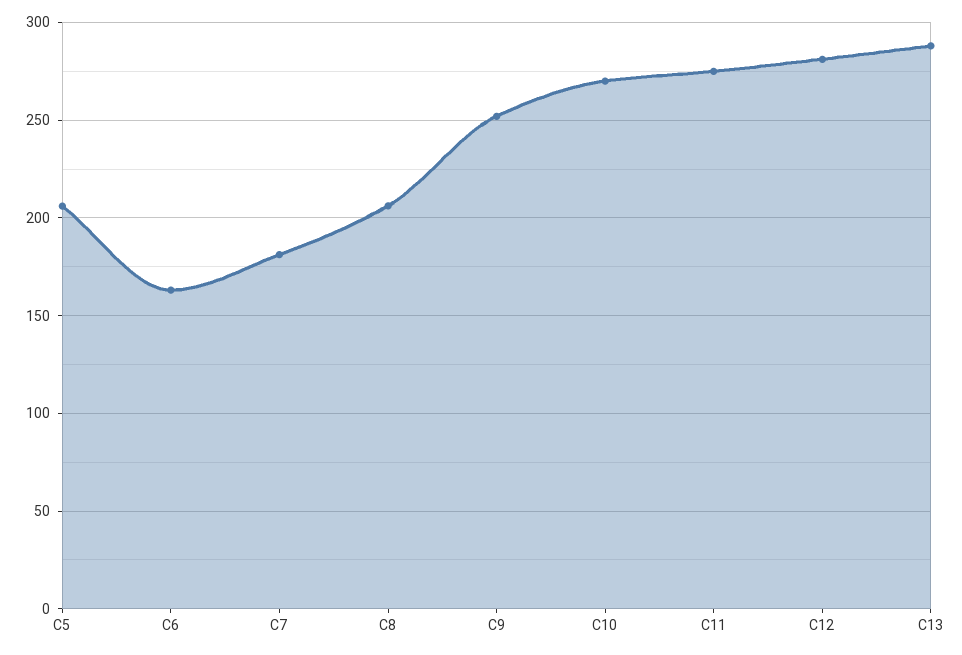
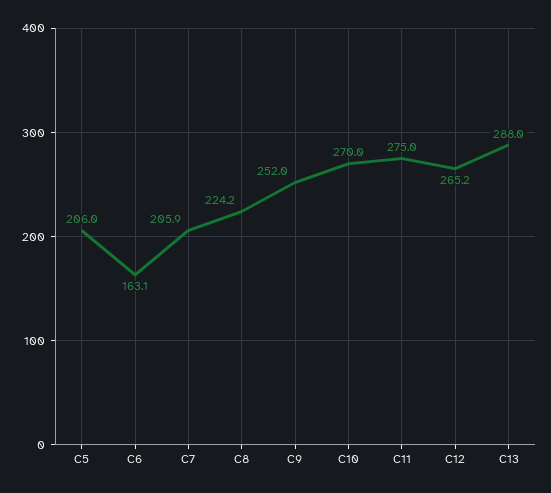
C7: 180 -> 205.9
C8: 205 -> 224.2
C12: 280 -> 265.2

